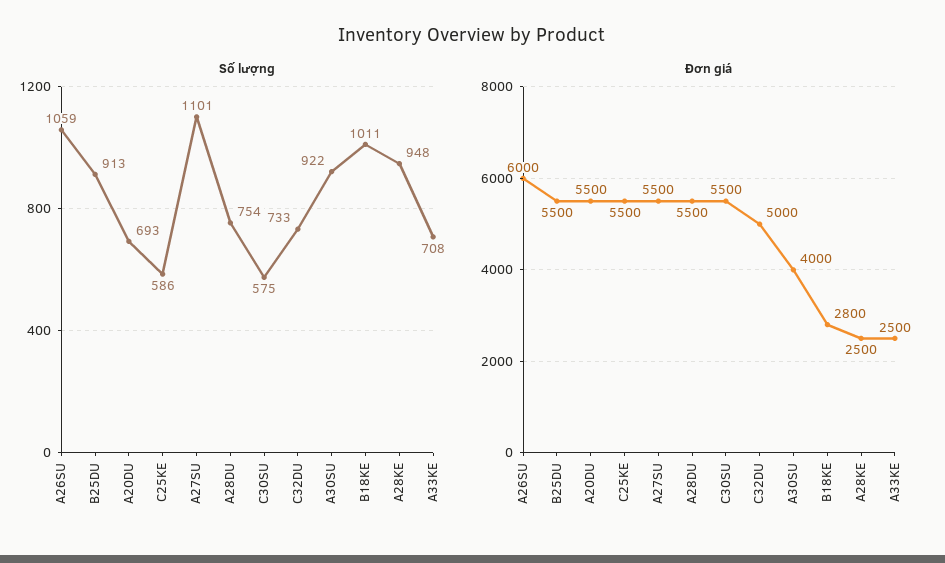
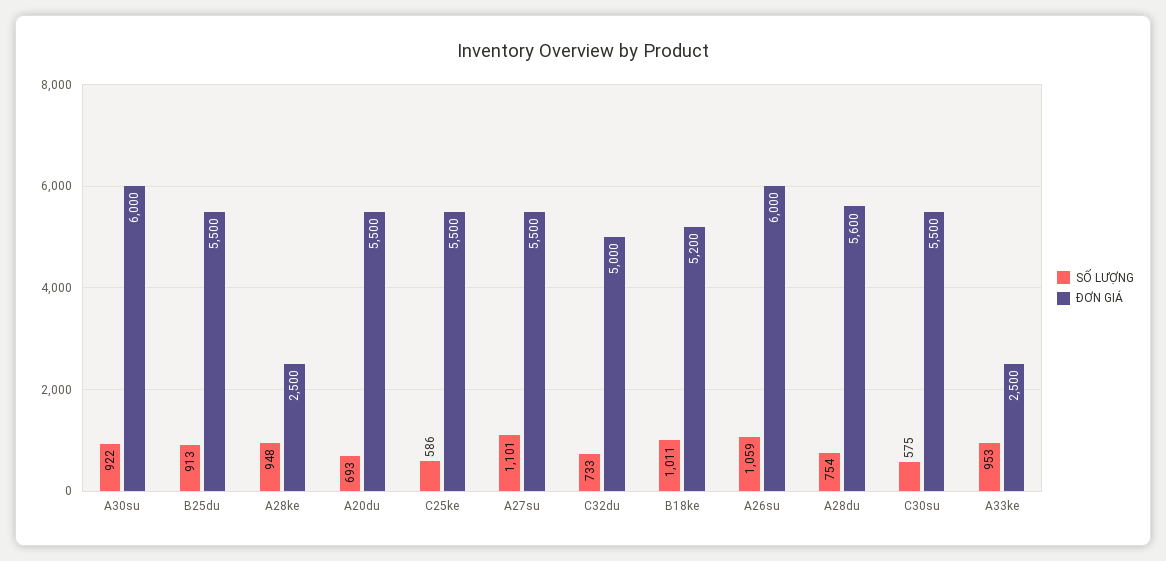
Số lượng, A33KE: 708 -> 953
Đơn giá, A28DU: 5500 -> 5600
Đơn giá, A30SU: 4000 -> 6000
Đơn giá, B18KE: 2800 -> 5200

